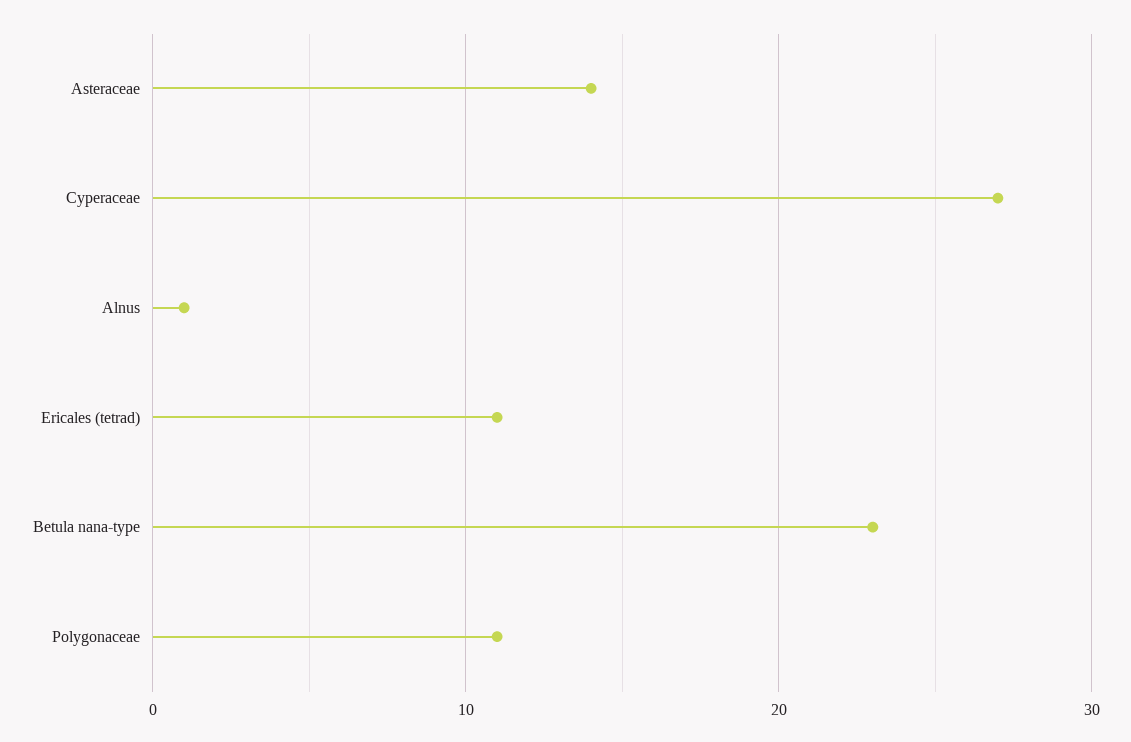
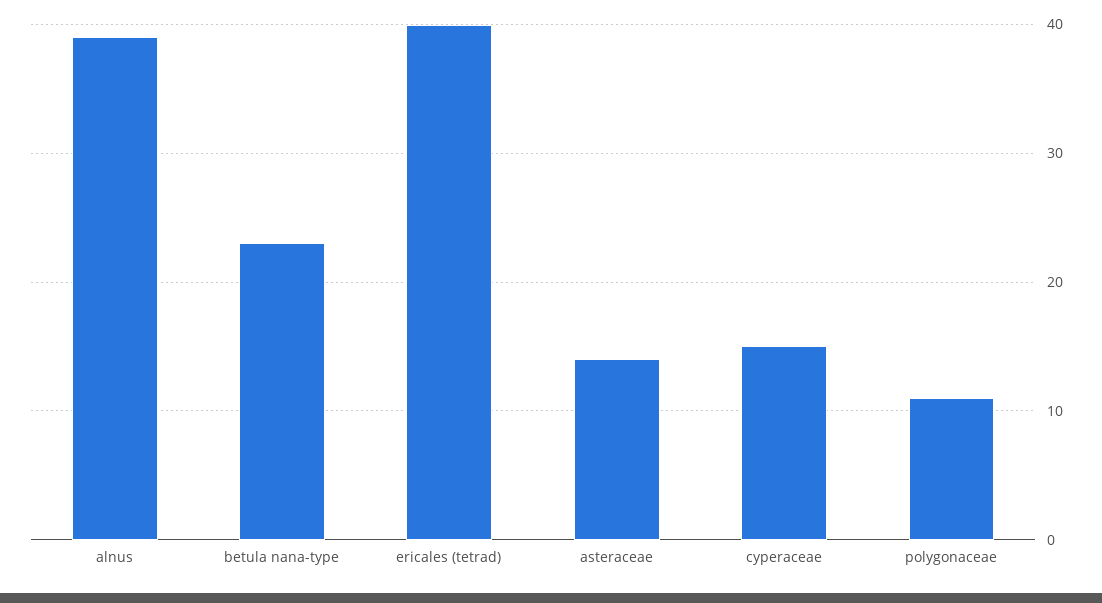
Cyperaceae: 27 -> 15
Alnus: 1 -> 39
Ericales (tetrad): 11 -> 40

